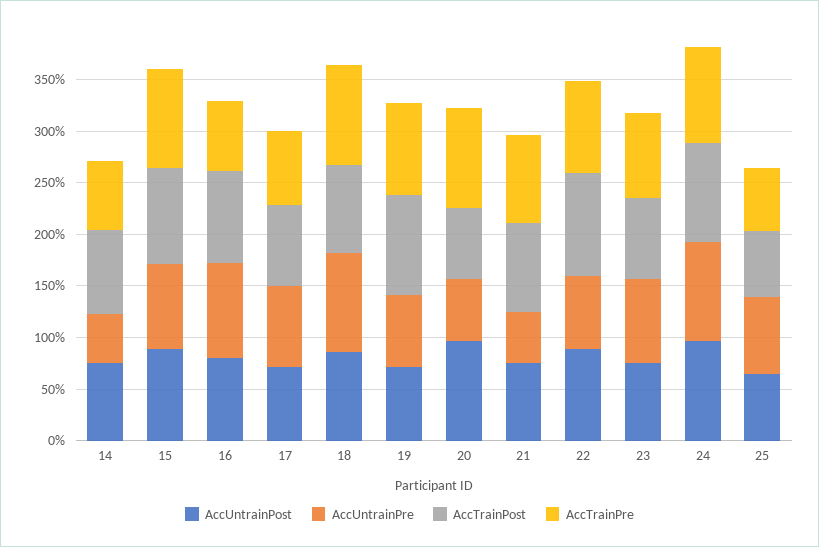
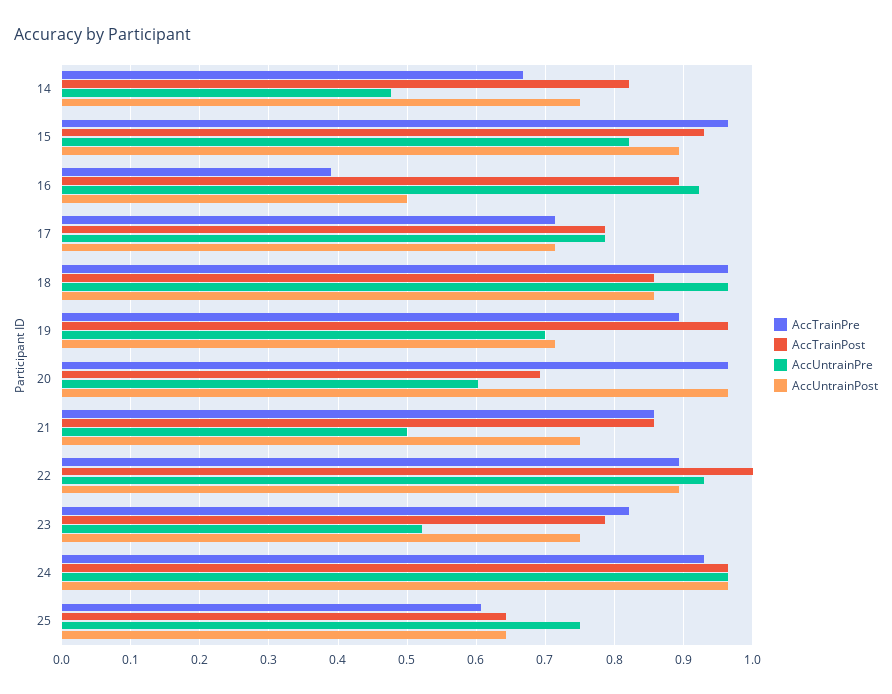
AccUntrainPost, 16: 0.8 -> 0.5
AccTrainPre, 16: 0.7 -> 0.39
AccUntrainPre, 22: 0.7 -> 0.93
AccUntrainPre, 23: 0.8 -> 0.52

